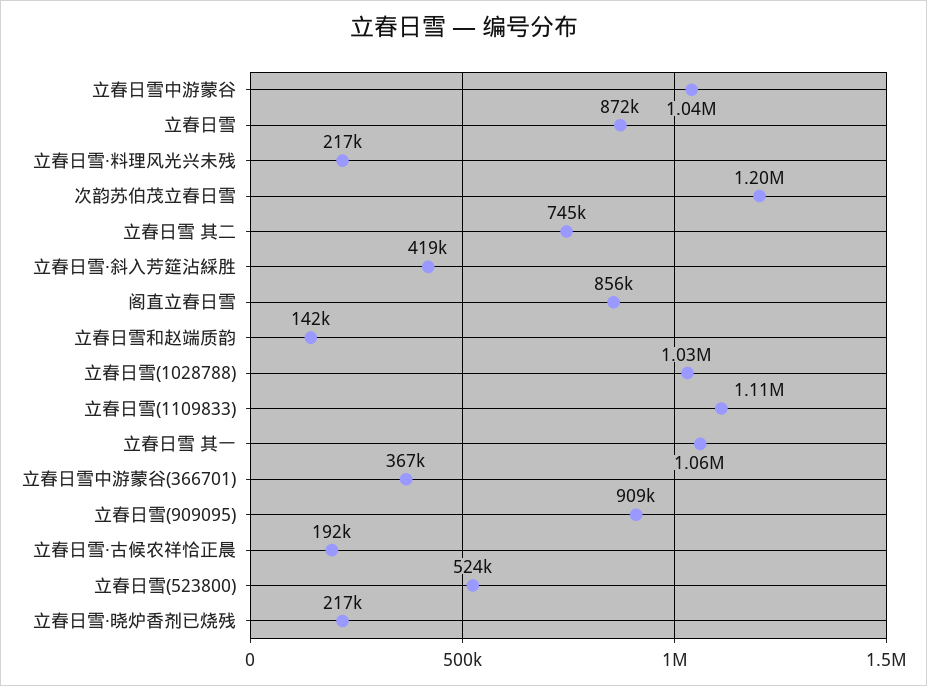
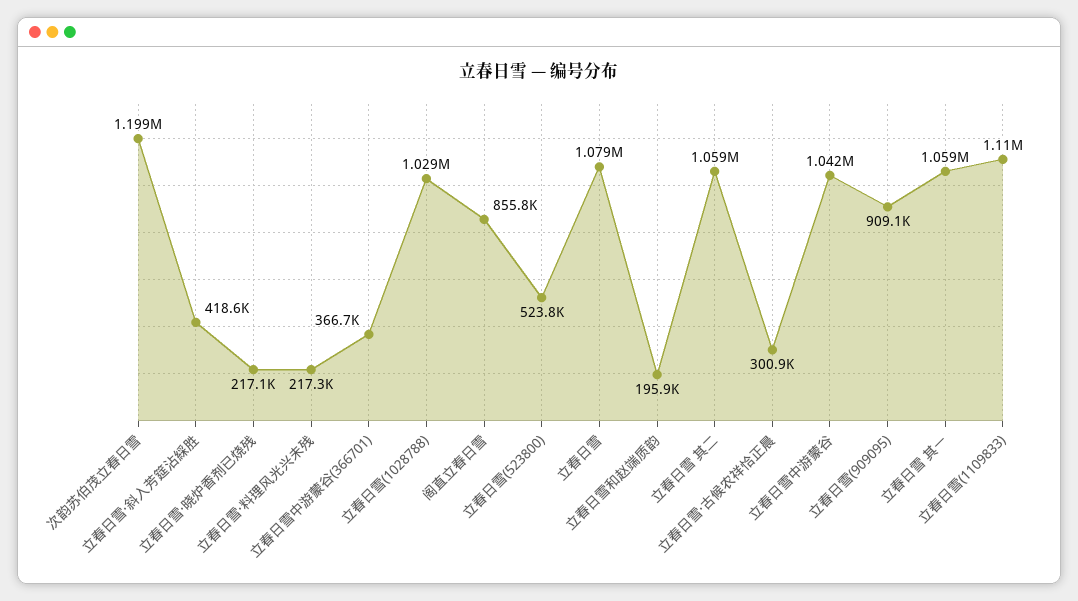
立春日雪: 872000 -> 1079000
立春日雪 其二: 745000 -> 1059000
立春日雪和赵端质韵: 142000 -> 195900
立春日雪·古候农祥恰正晨: 192000 -> 300900

